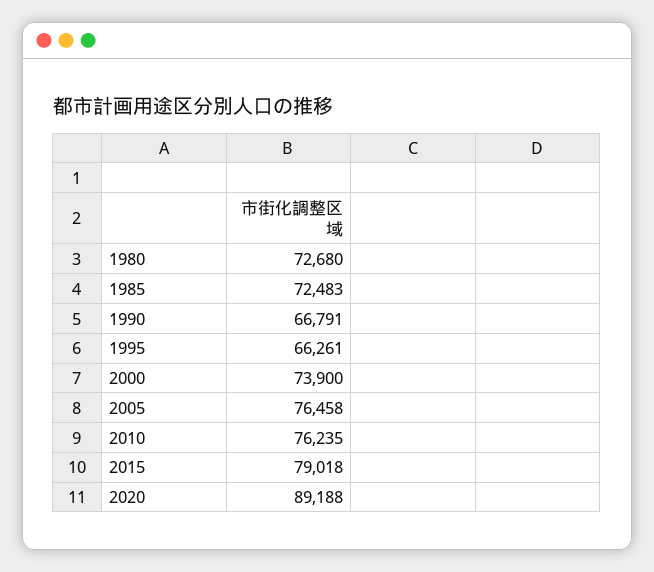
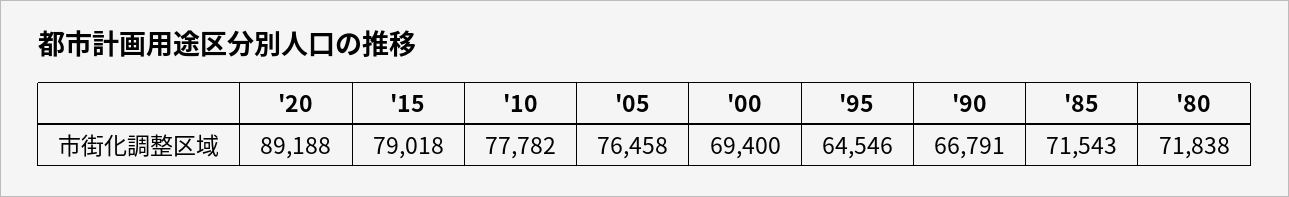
1980: 72680 -> 71838
1985: 72483 -> 71543
1995: 66261 -> 64546
2000: 73900 -> 69400
2010: 76235 -> 77782

